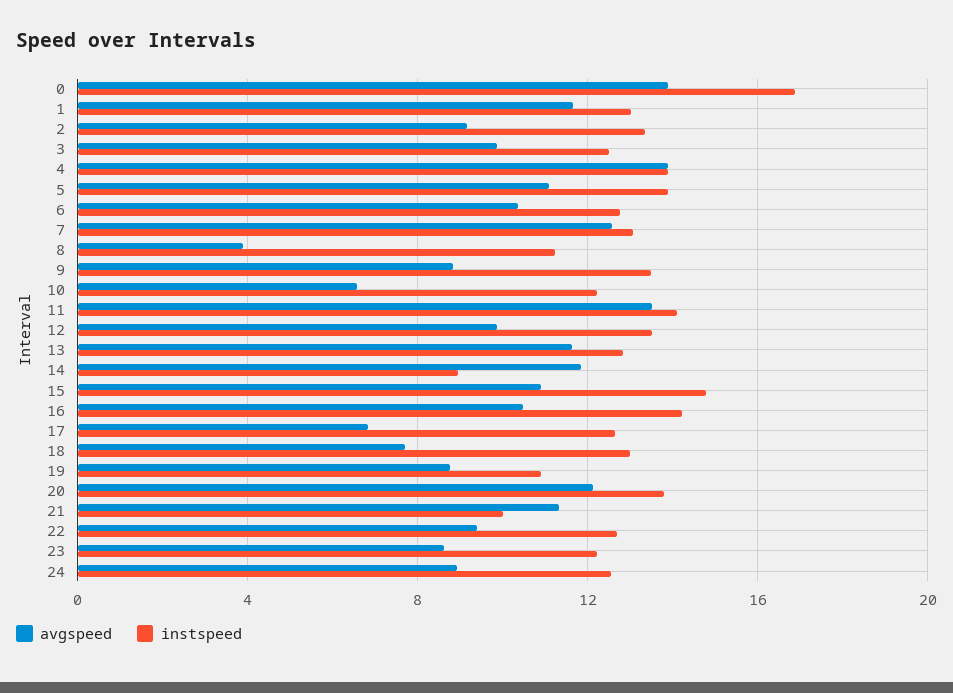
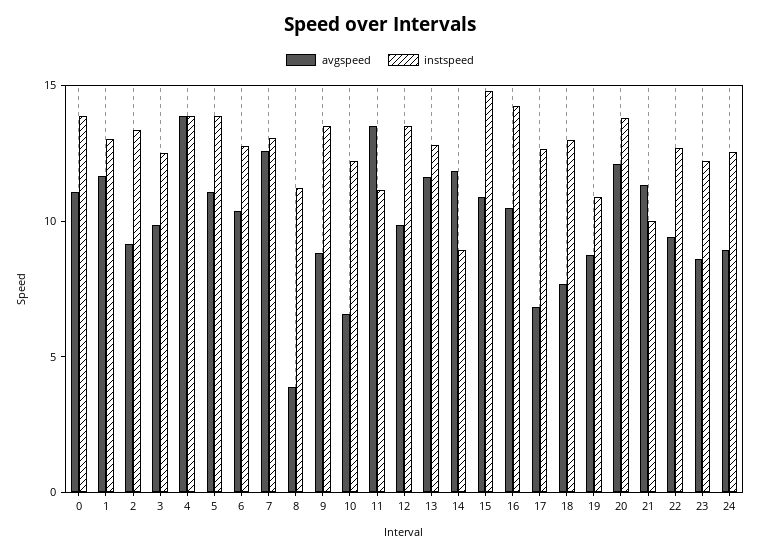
avgspeed, 0: 14 -> 11
instspeed, 0: 17 -> 14
instspeed, 11: 14 -> 11

